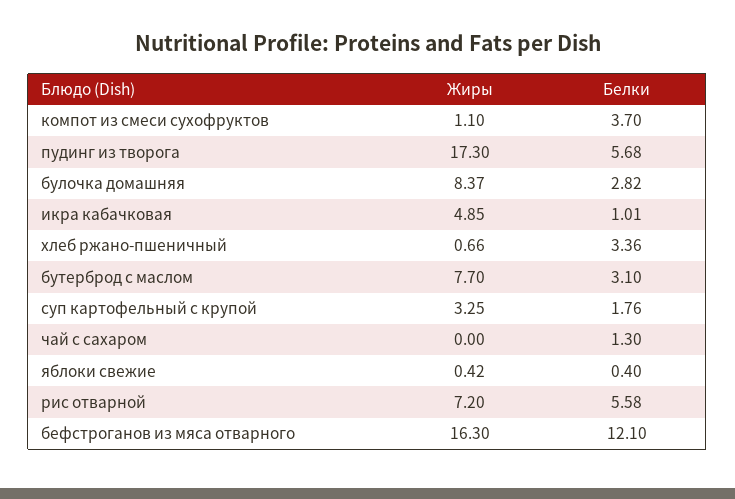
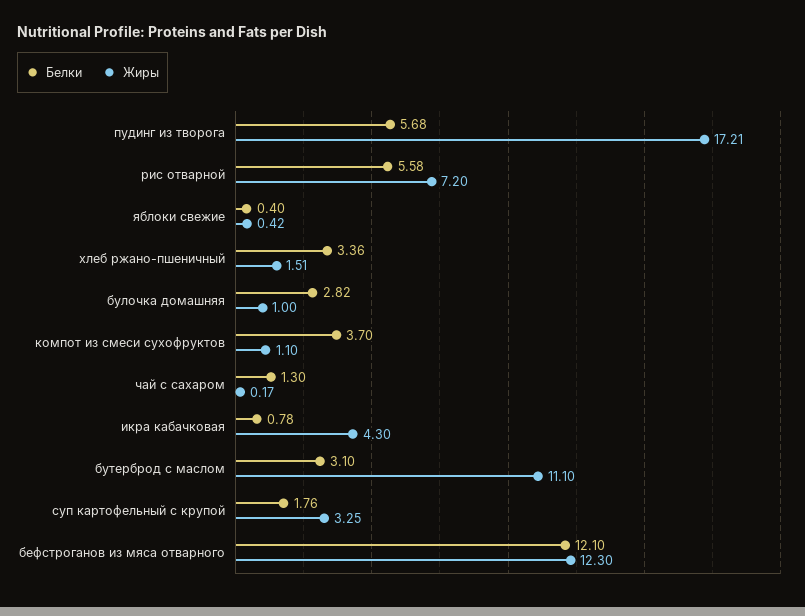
Жиры, пудинг из творога: 17.3 -> 17.21
Жиры, булочка домашняя: 8.37 -> 1
Жиры, икра кабачковая: 4.85 -> 4.3
Белки, икра кабачковая: 1.01 -> 0.78
Жиры, хлеб ржано-пшеничный: 0.66 -> 1.51
Жиры, бутерброд с маслом: 7.7 -> 11.1
Жиры, чай с сахаром: 0 -> 0.17
Жиры, бефстроганов из мяса отварного: 16.3 -> 12.3

